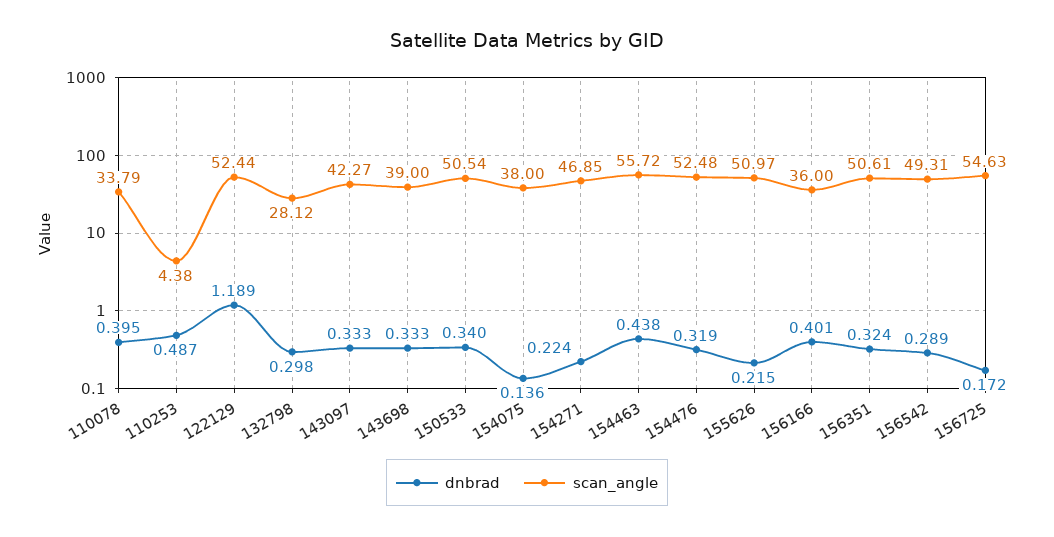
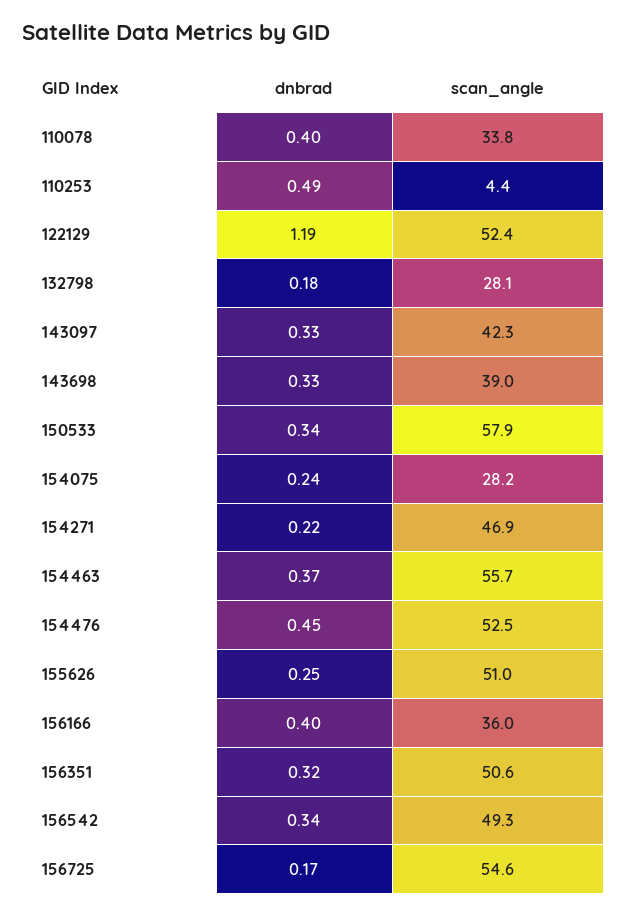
dnbrad, 132798: 0.298 -> 0.18
scan_angle, 150533: 50.54 -> 57.9
dnbrad, 154075: 0.136 -> 0.24
scan_angle, 154075: 38 -> 28.2
dnbrad, 154463: 0.438 -> 0.37
dnbrad, 154476: 0.319 -> 0.45
dnbrad, 155626: 0.215 -> 0.25
dnbrad, 156542: 0.289 -> 0.34

